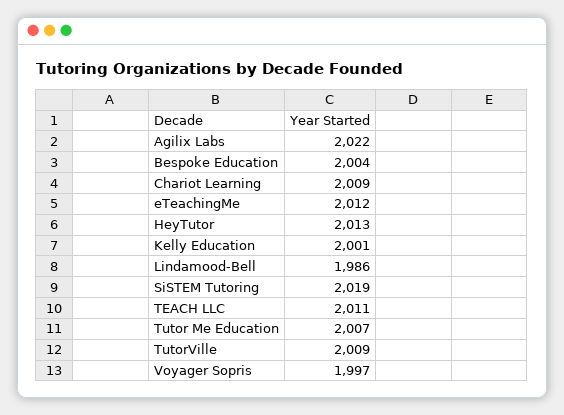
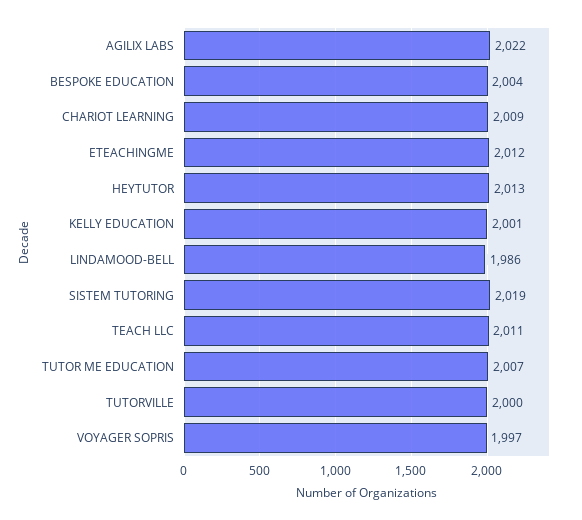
TutorVille: 2009 -> 2000

